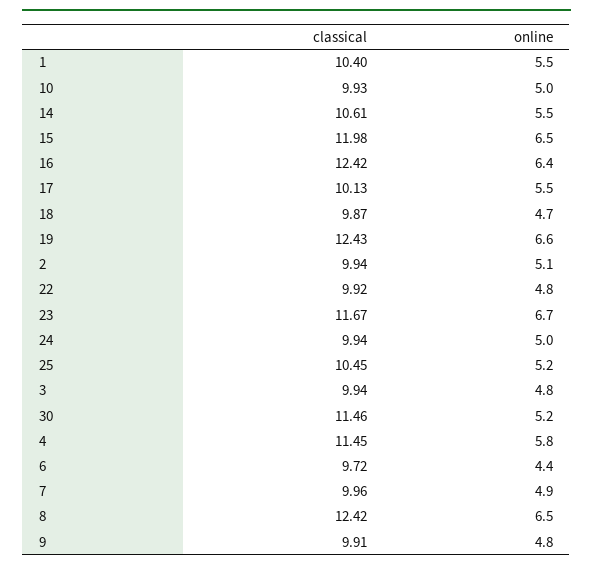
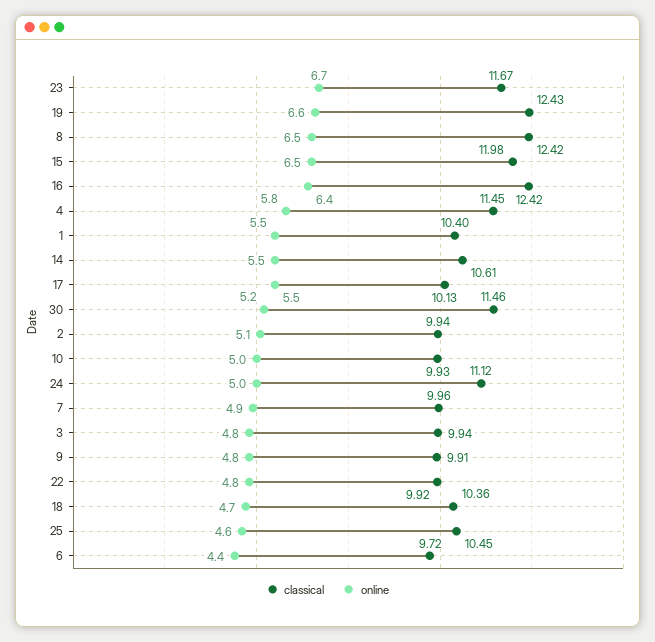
classical, 18: 9.87 -> 10.36
classical, 24: 9.94 -> 11.12
online, 25: 5.2 -> 4.6

